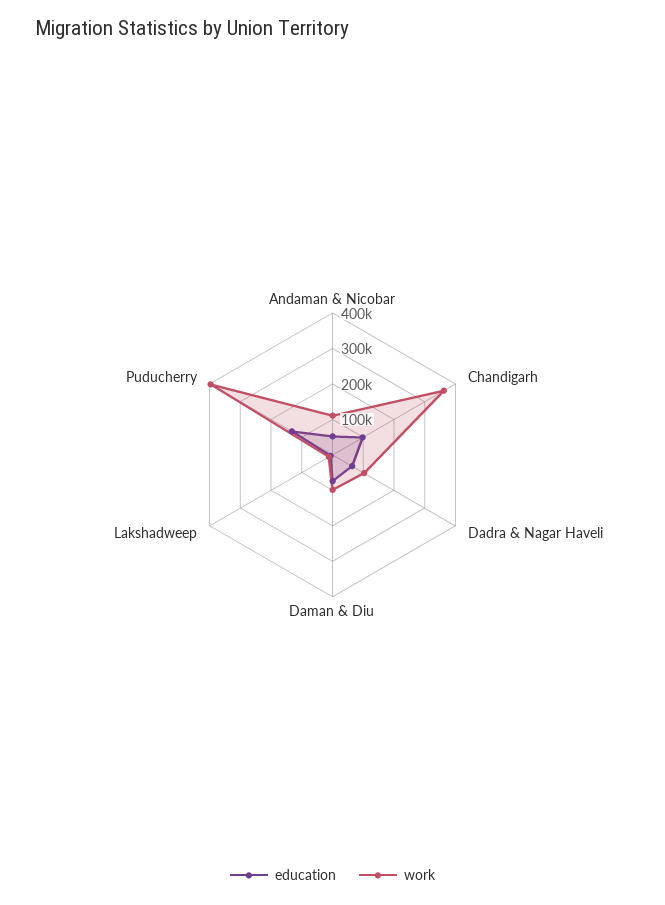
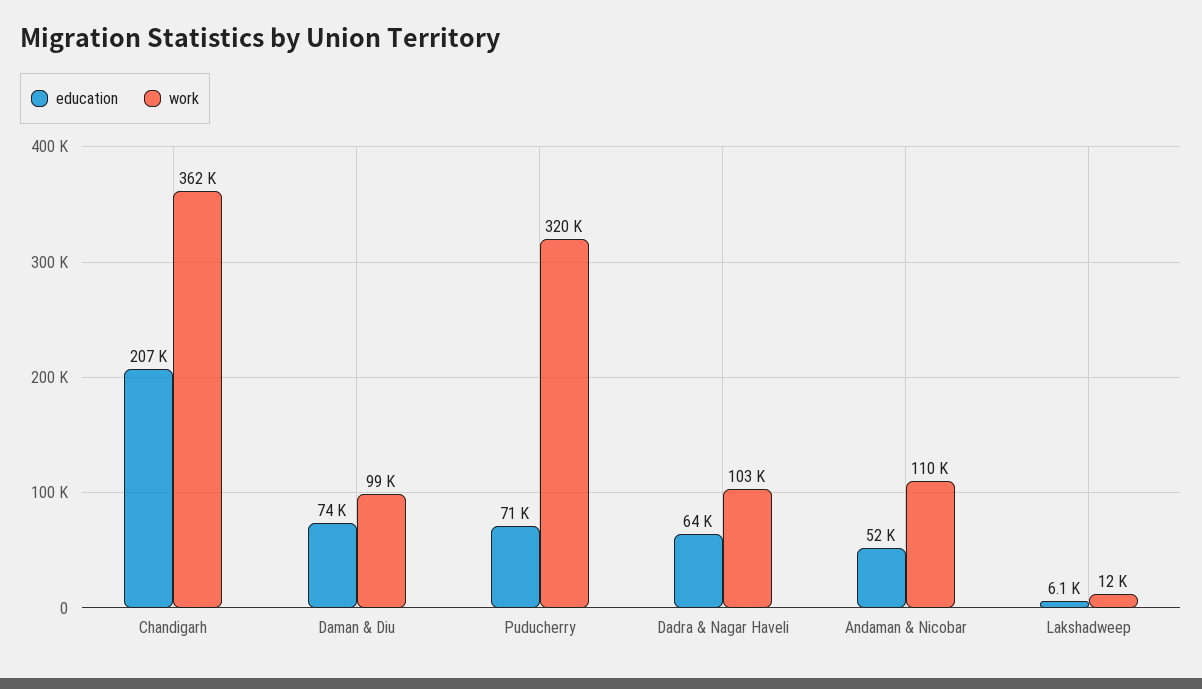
education, Chandigarh: 100000 -> 207000
education, Puducherry: 125000 -> 71000
work, Puducherry: 400000 -> 320000

